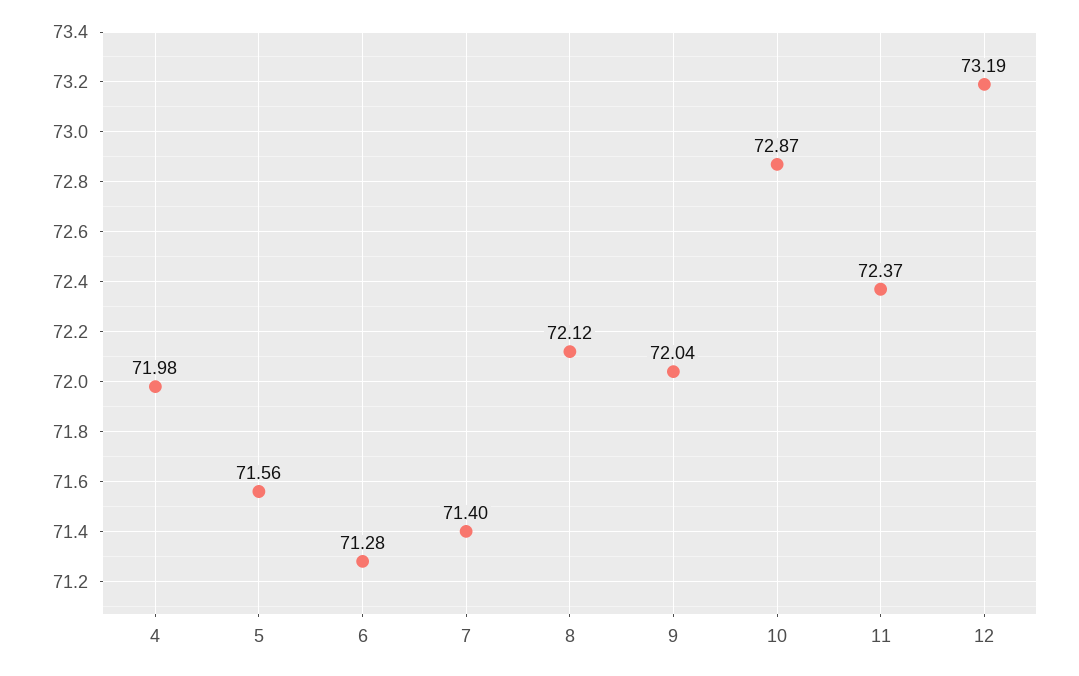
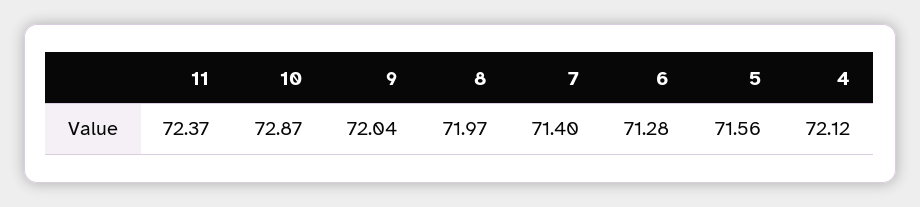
4: 71.98 -> 72.12
8: 72.12 -> 71.97
12: 73.19 -> none

